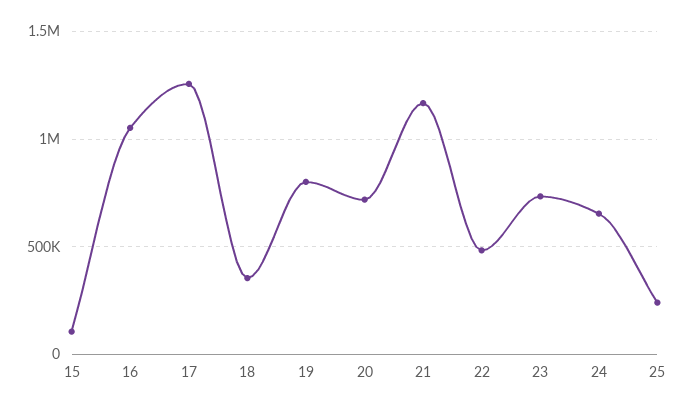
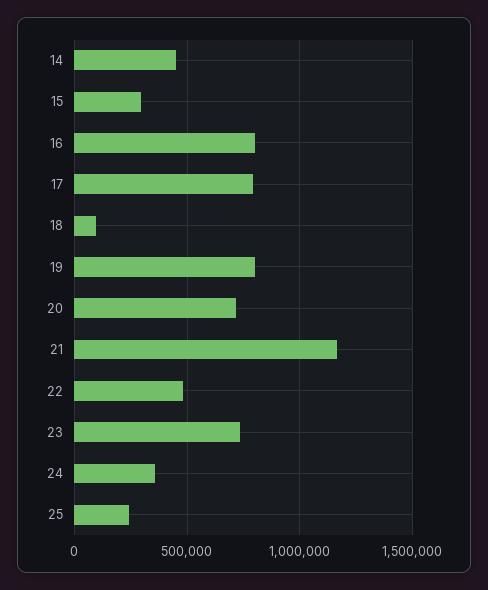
15: 100000 -> 300000
16: 1050000 -> 800000
17: 1250000 -> 800000
18: 350000 -> 100000
24: 650000 -> 350000
14: none -> 450000

